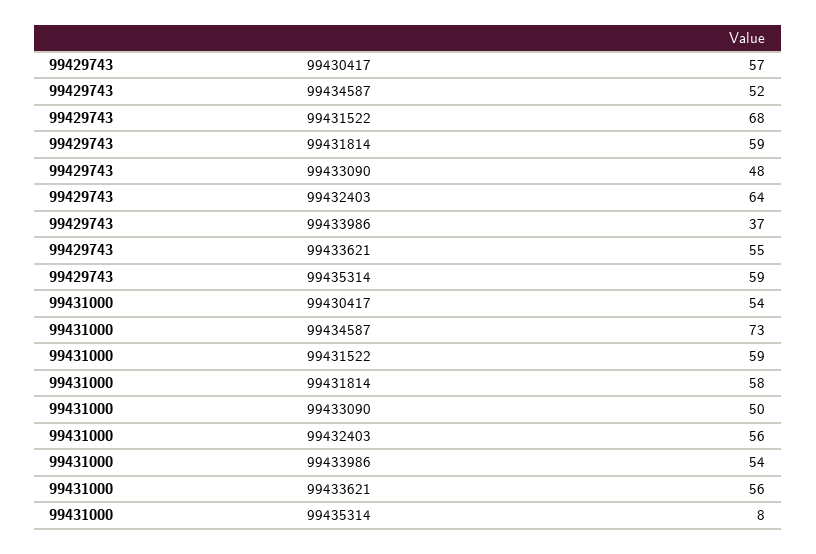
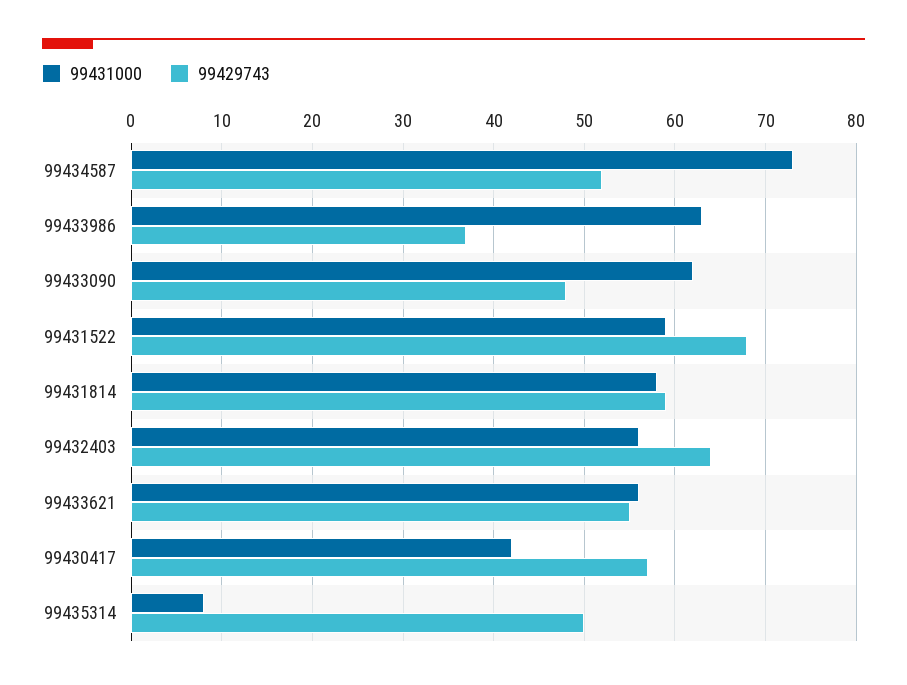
99429743, 99435314: 59 -> 50
99431000, 99430417: 54 -> 42
99431000, 99433090: 50 -> 62
99431000, 99433986: 54 -> 63

